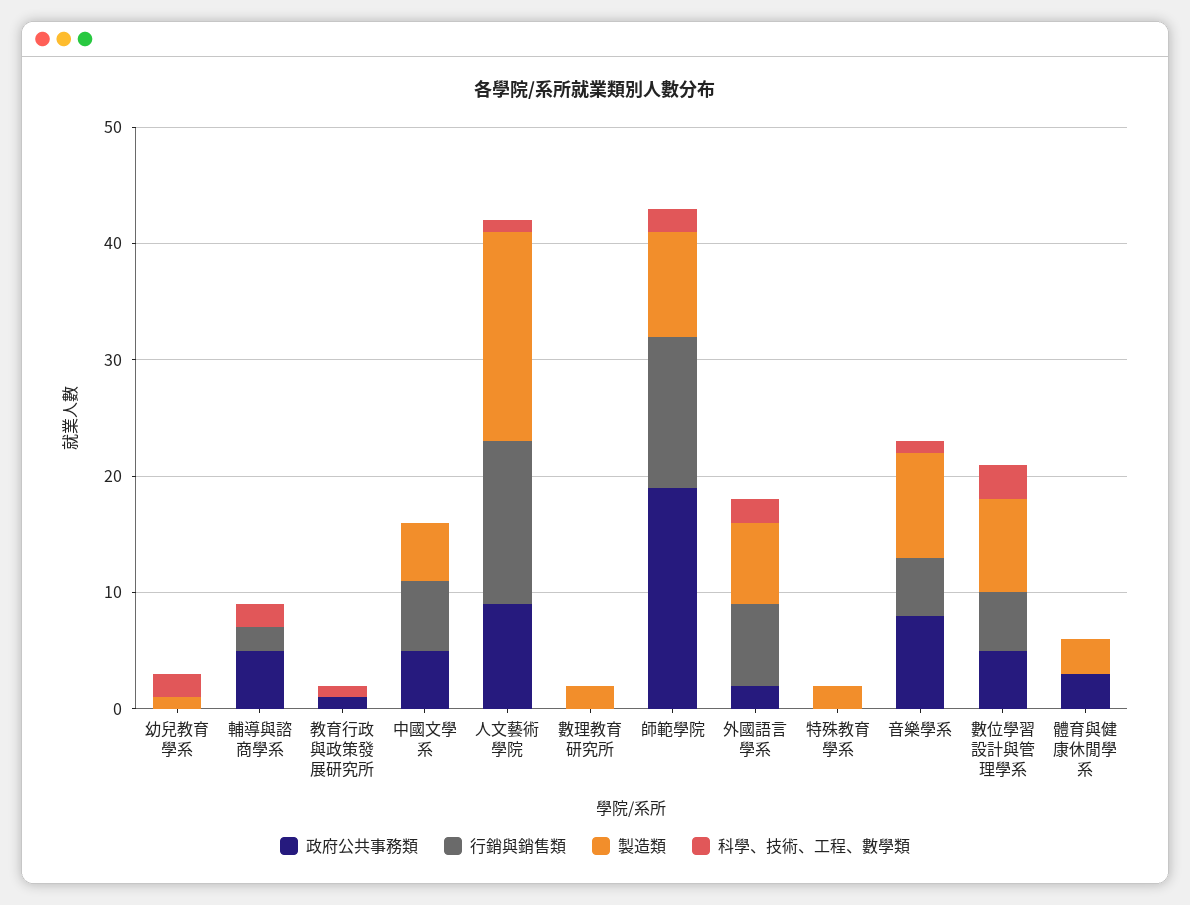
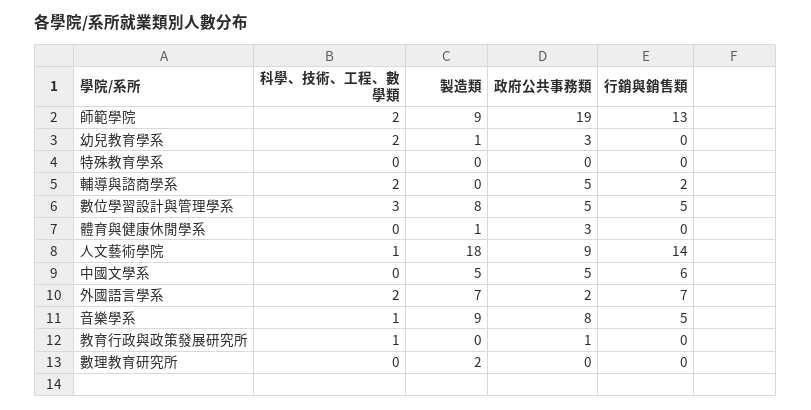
政府公共事務類, 幼兒教育學系: 0 -> 3
製造類, 特殊教育學系: 2 -> 0
製造類, 體育與健康休閒學系: 3 -> 1

